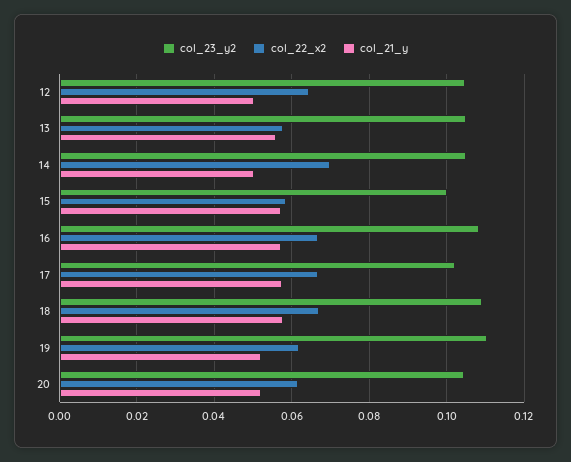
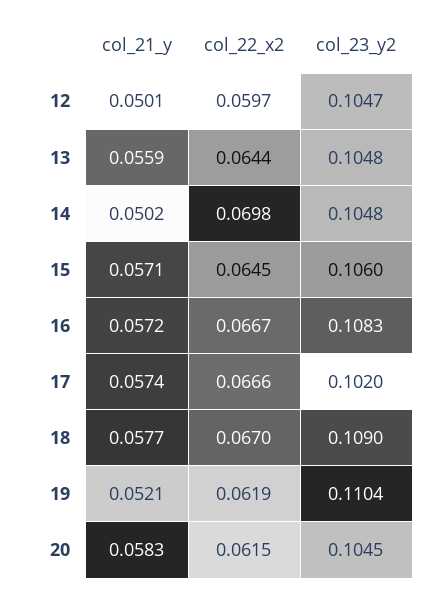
col_22_x2, 12: 0.064 -> 0.0597
col_22_x2, 13: 0.058 -> 0.0644
col_23_y2, 15: 0.1 -> 0.106
col_22_x2, 15: 0.058 -> 0.0645
col_21_y, 20: 0.052 -> 0.0583

